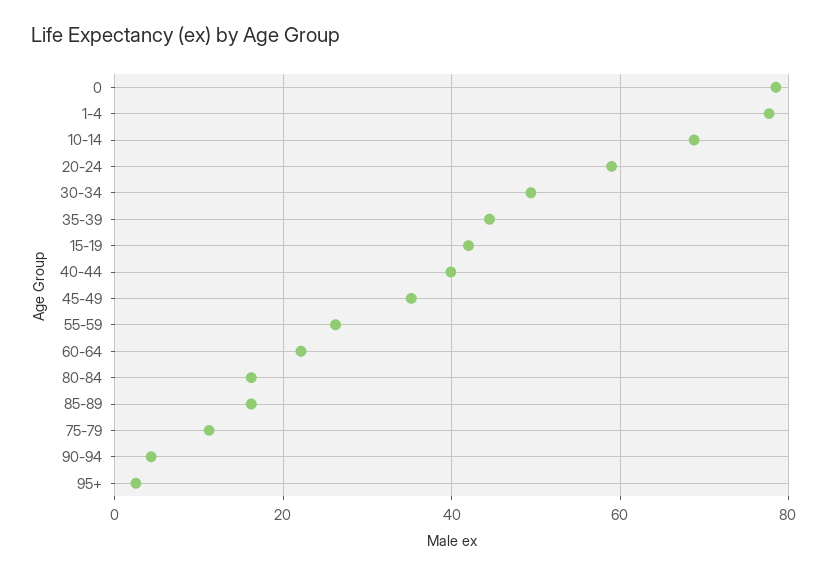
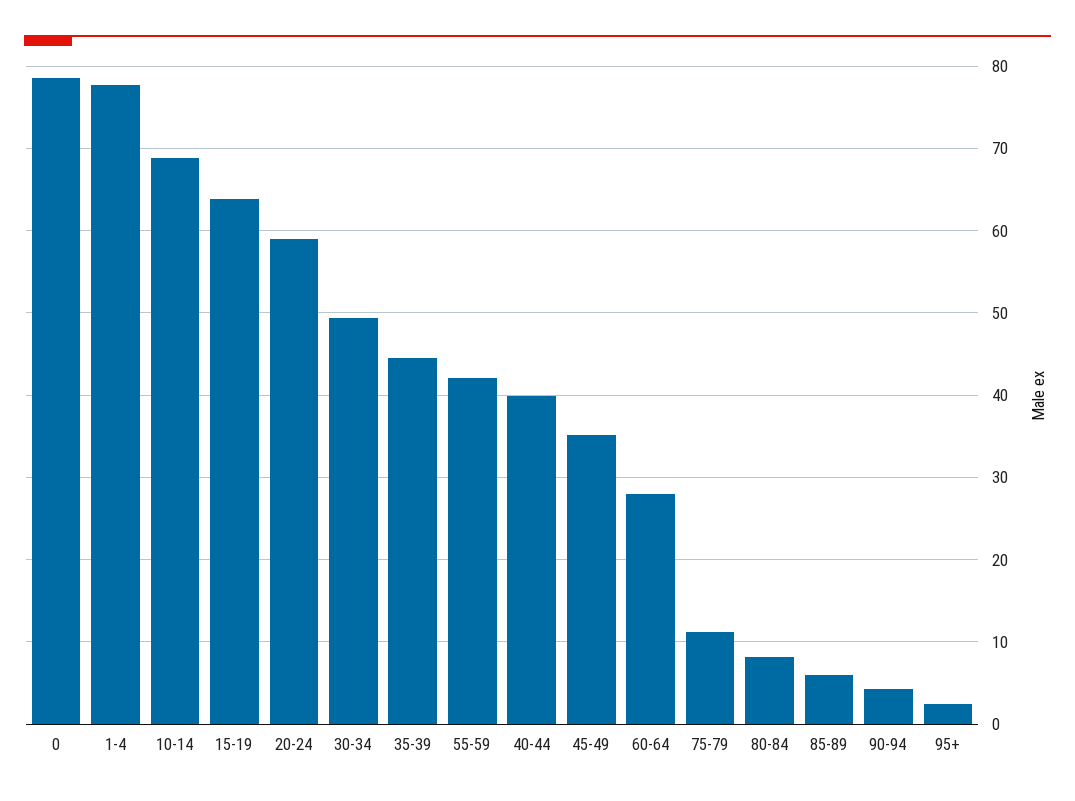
15-19: 42 -> 64
55-59: 26 -> 42
60-64: 22 -> 28
80-84: 16 -> 8
85-89: 16 -> 6

